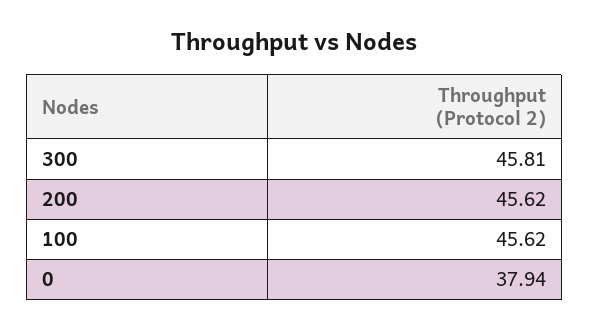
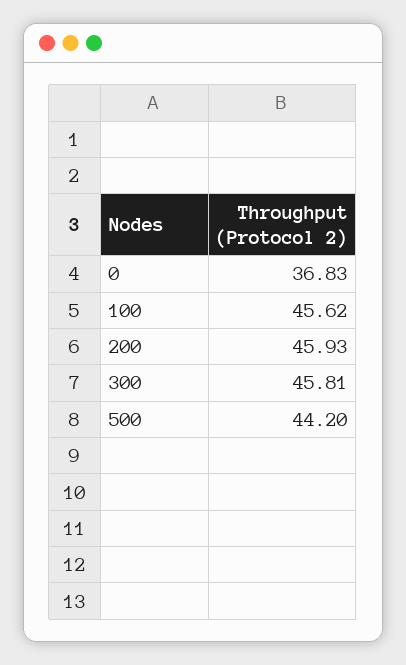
200: 45.62 -> 45.93
0: 37.94 -> 36.83
500: none -> 44.2

